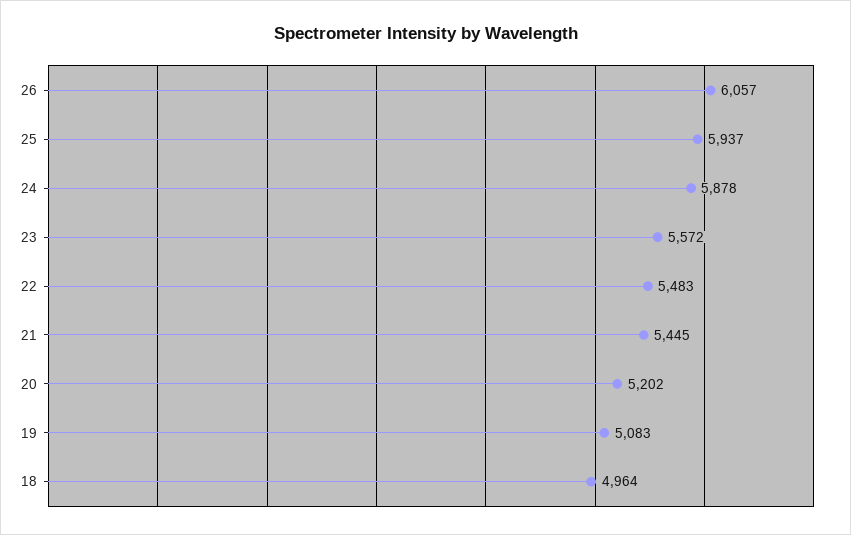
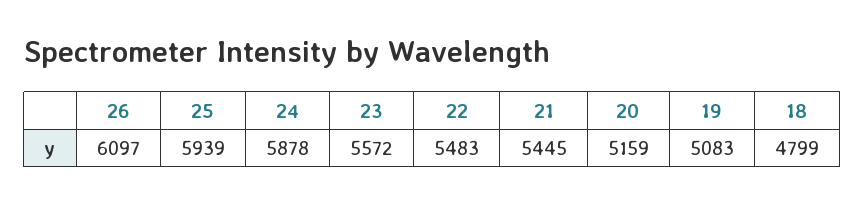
26: 6057 -> 6097
25: 5937 -> 5939
20: 5202 -> 5159
18: 4964 -> 4799

